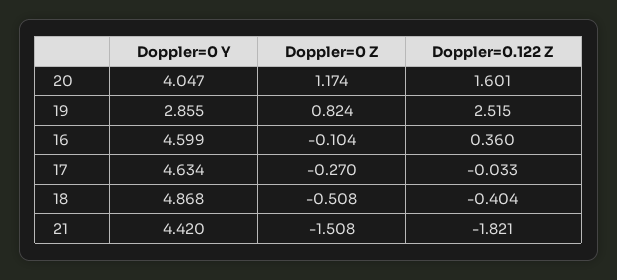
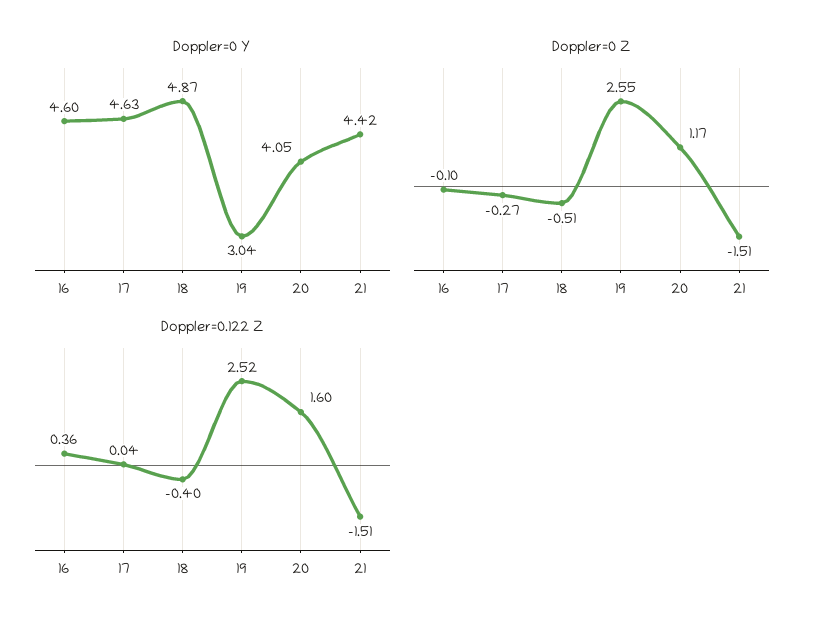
Doppler=0 Y, 19: 2.855 -> 3.04
Doppler=0 Z, 19: 0.824 -> 2.55
Doppler=0.122 Z, 17: -0.033 -> 0.04
Doppler=0.122 Z, 21: -1.821 -> -1.51

